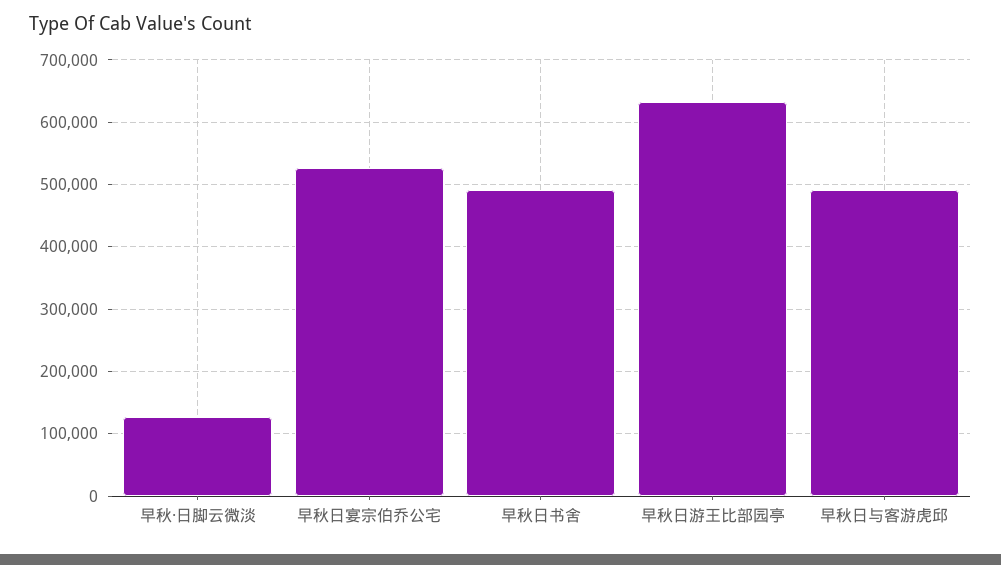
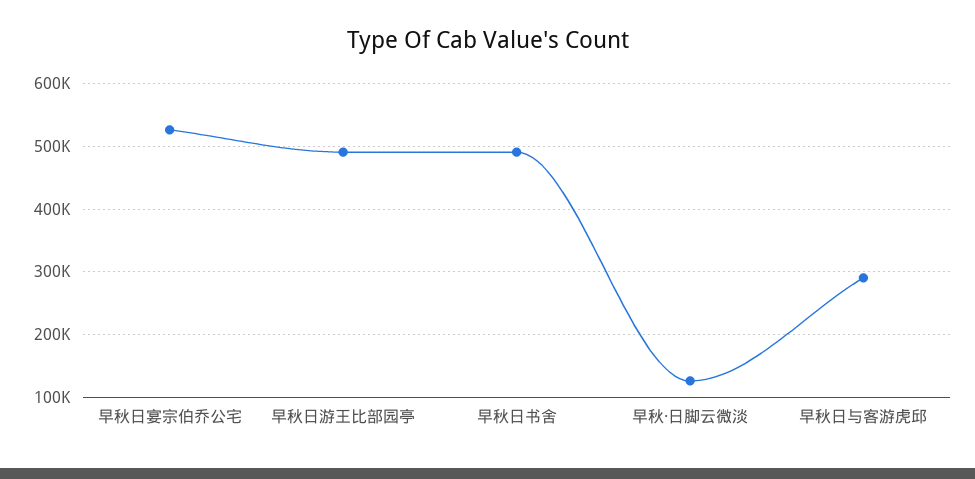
早秋日游王比部园亭: 630000 -> 490000
早秋日与客游虎邱: 490000 -> 290000

